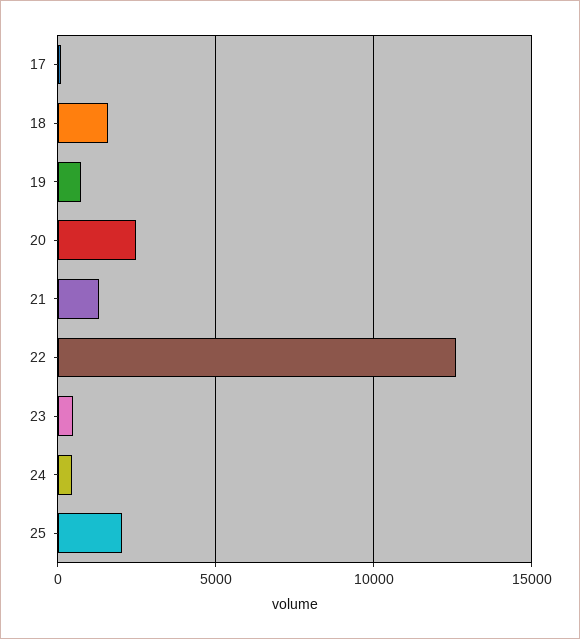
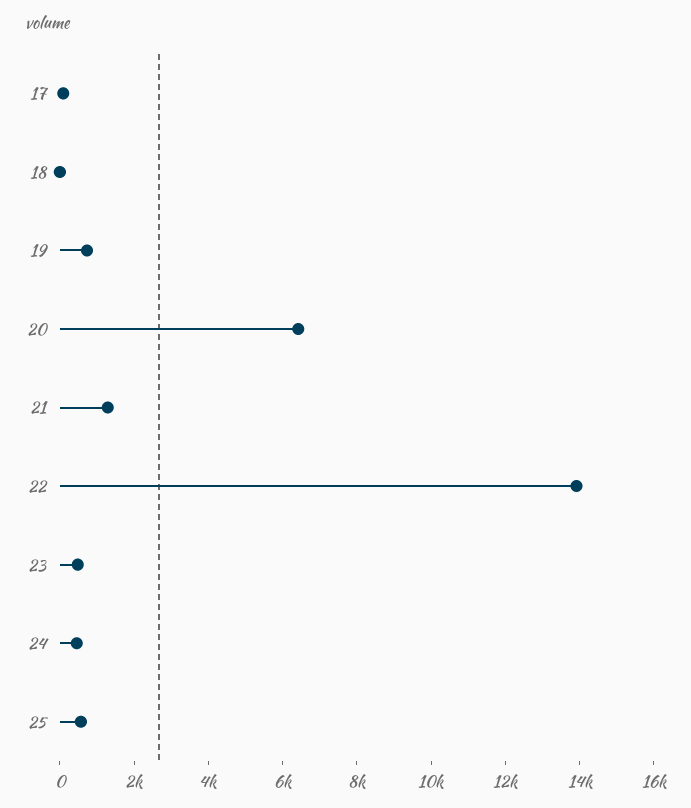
18: 1500 -> 0
20: 2500 -> 6500
22: 12500 -> 14000
25: 2000 -> 500

